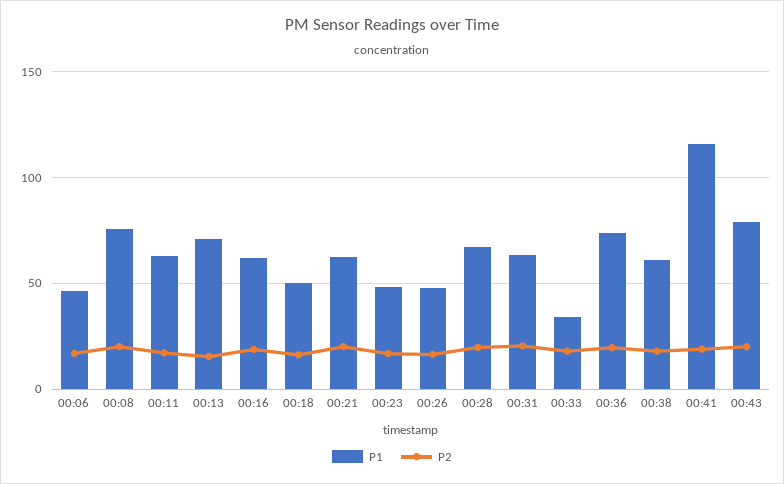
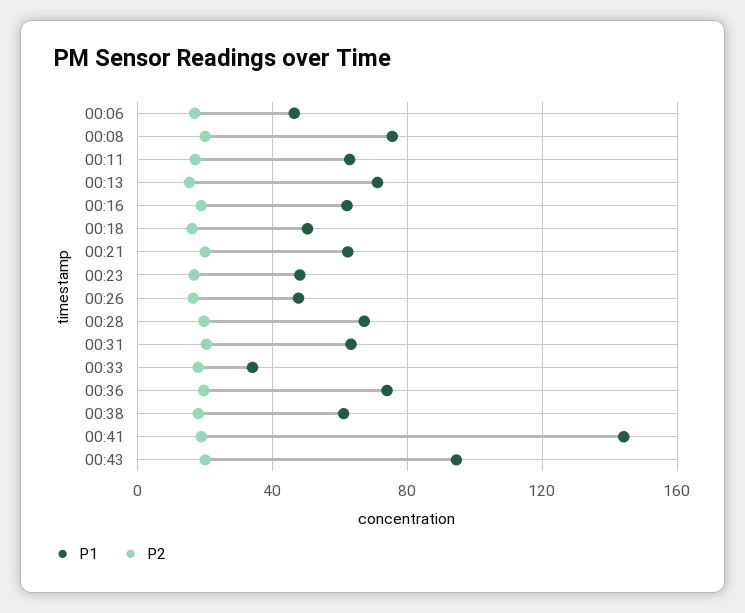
P1, 00:41: 115 -> 145
P1, 00:43: 80 -> 95

